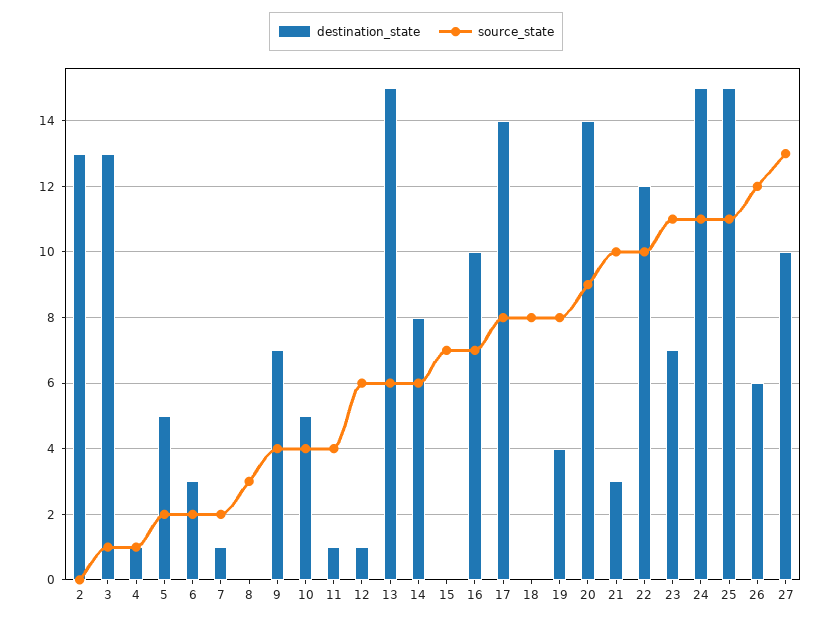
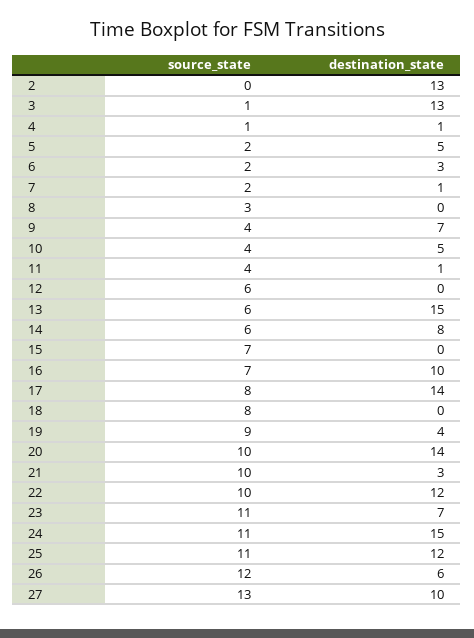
destination_state, 12: 1 -> 0
source_state, 19: 8 -> 9
source_state, 20: 9 -> 10
destination_state, 25: 15 -> 12

